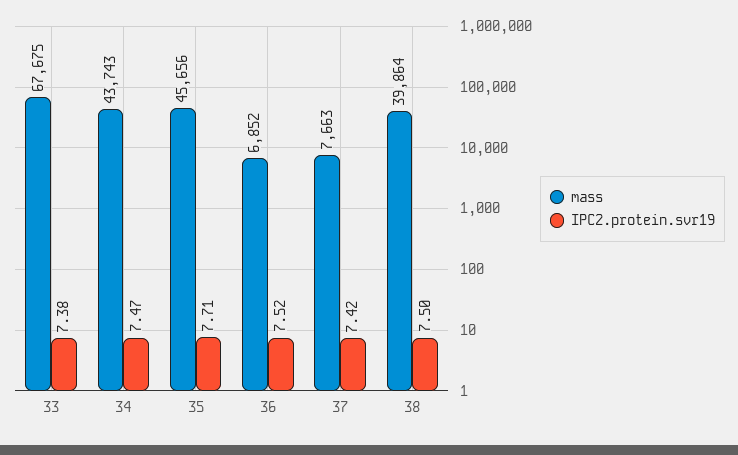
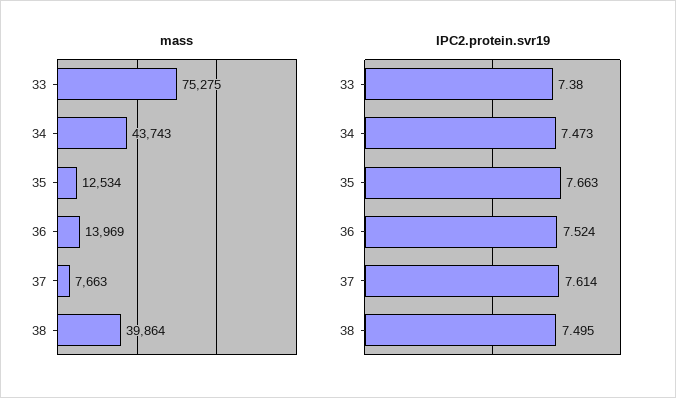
mass, 33: 67675 -> 75275
mass, 35: 45656 -> 12534
IPC2.protein.svr19, 35: 7.71 -> 7.663
mass, 36: 6852 -> 13969
IPC2.protein.svr19, 37: 7.42 -> 7.614

